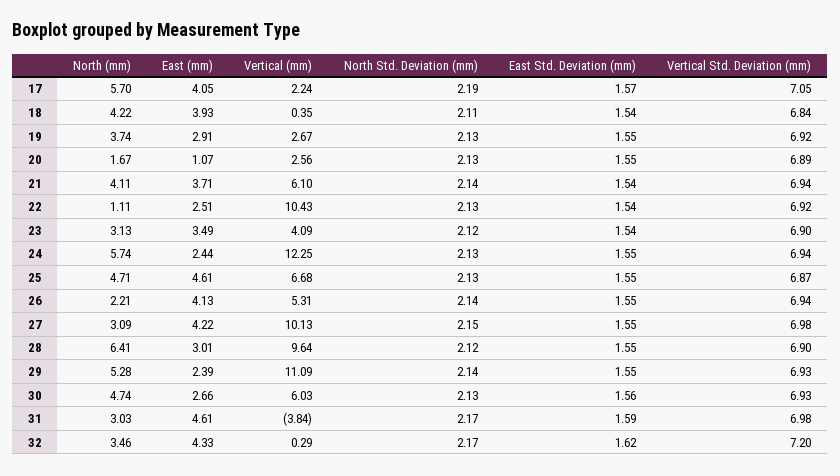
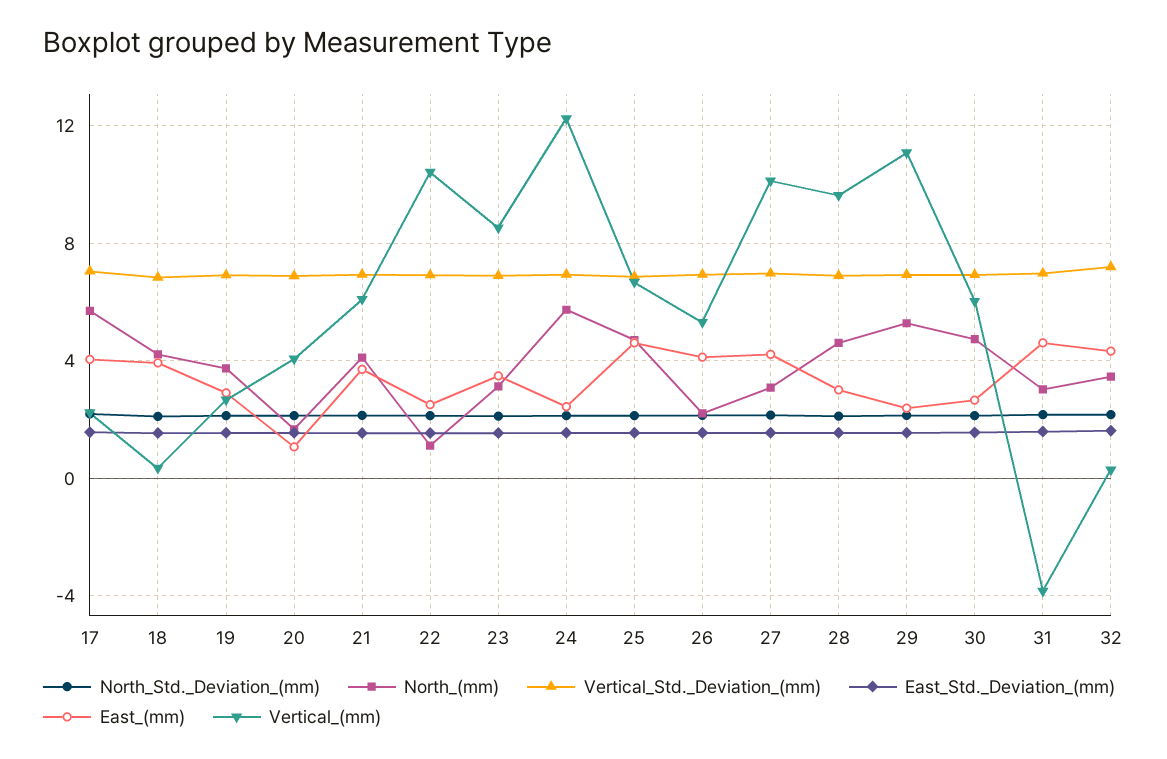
Vertical (mm), 20: 2.56 -> 4
Vertical (mm), 23: 4.09 -> 8.5
North (mm), 28: 6.41 -> 4.5

